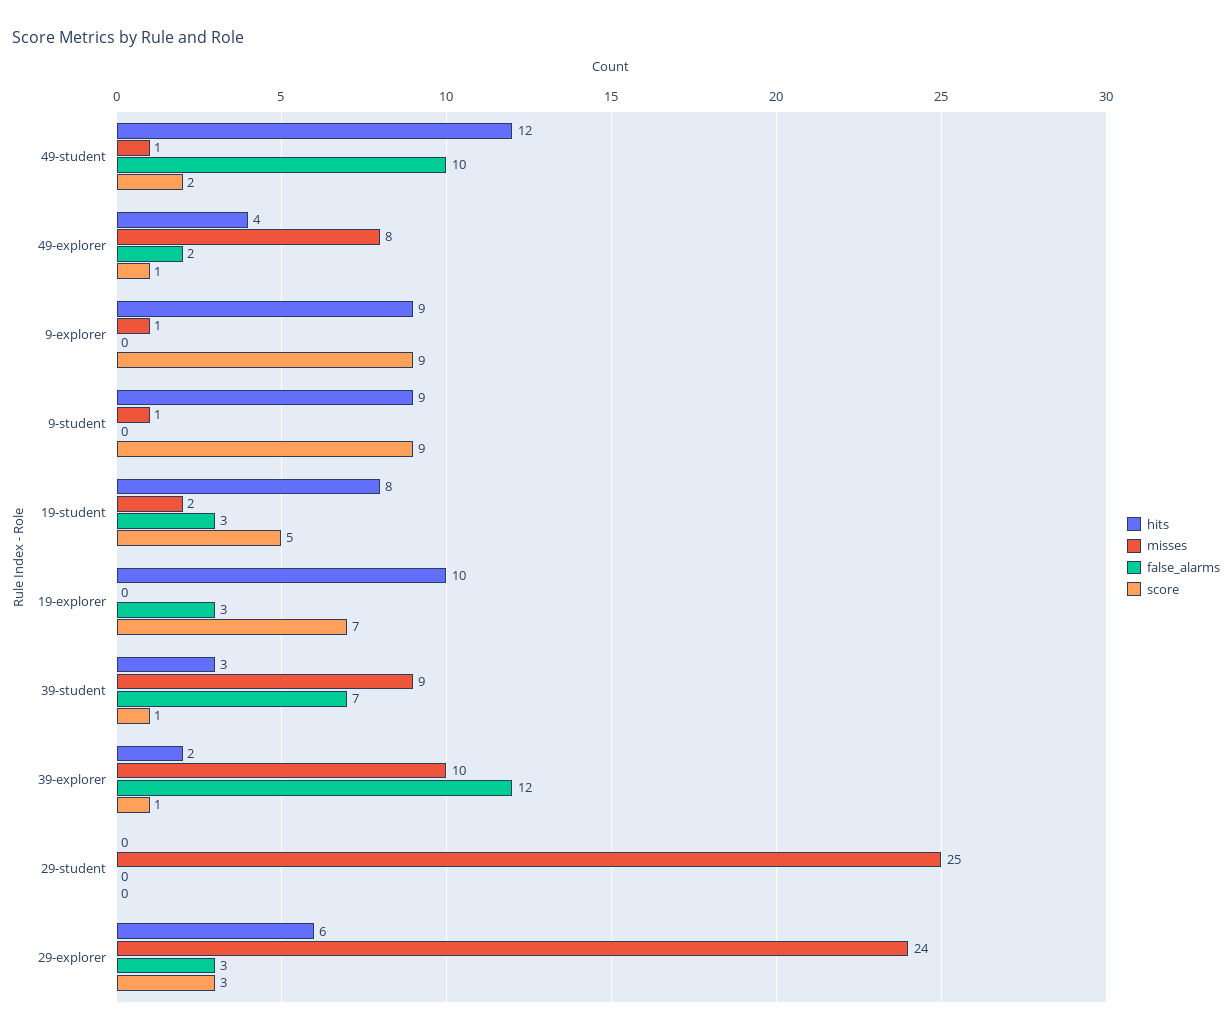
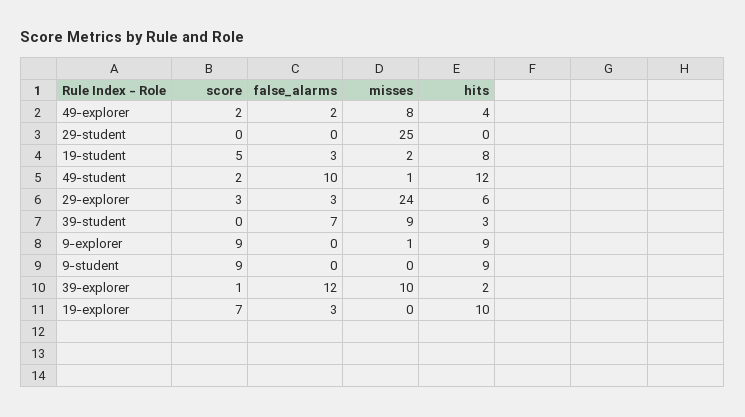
score, 49-explorer: 1 -> 2
misses, 9-student: 1 -> 0
score, 39-student: 1 -> 0

